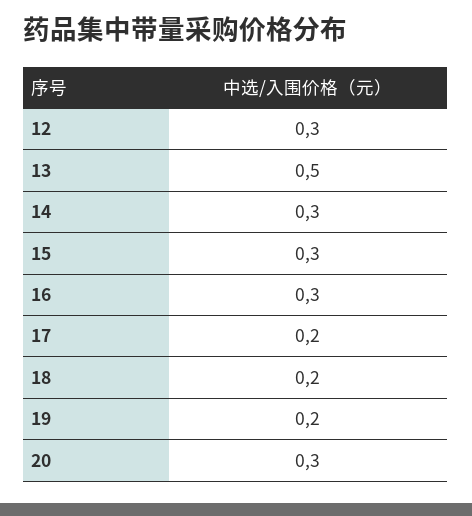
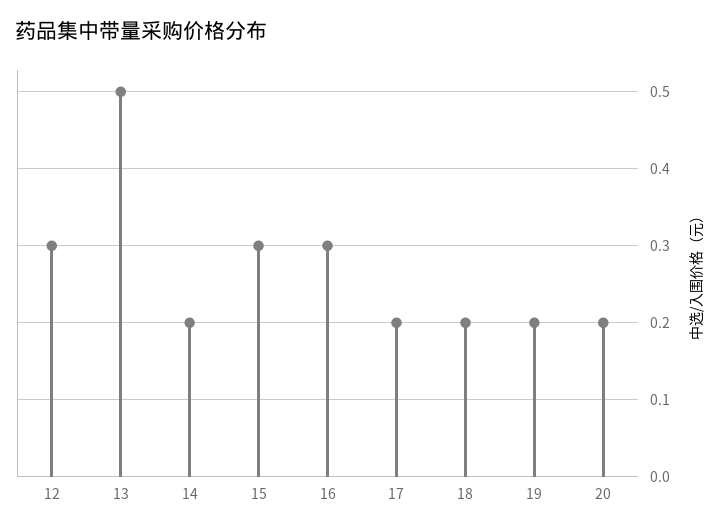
14: 0.3 -> 0.2
20: 0.3 -> 0.2

